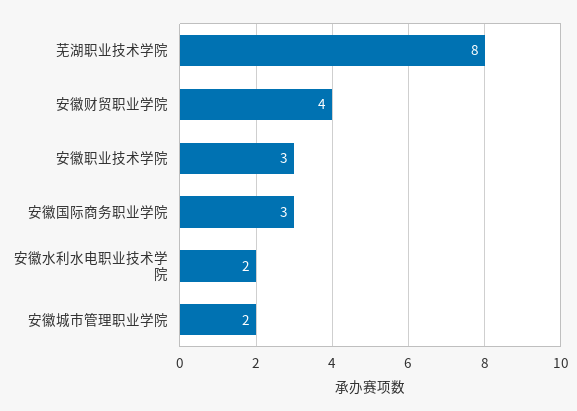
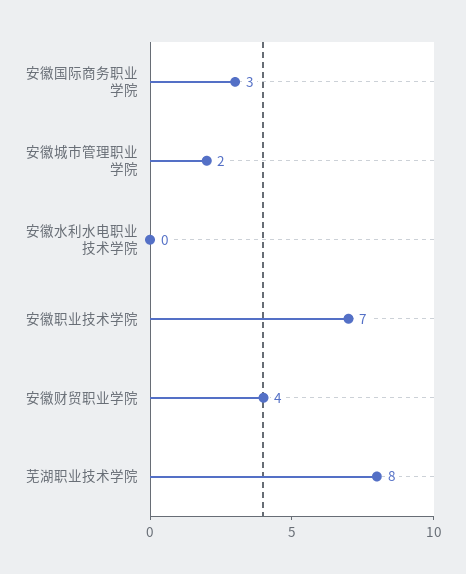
安徽职业技术学院: 3 -> 7
安徽水利水电职业技术学院: 2 -> 0

